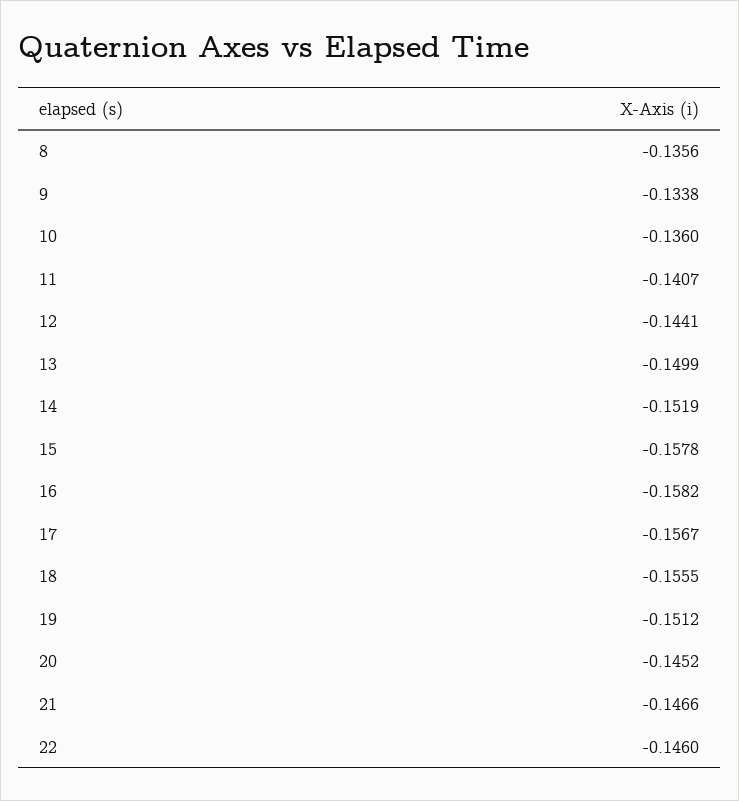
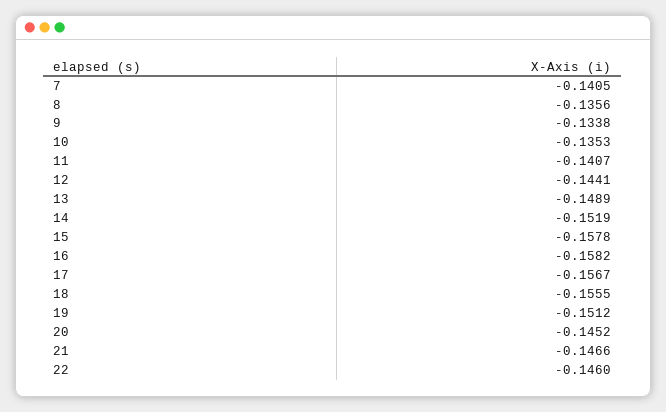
10: -0.136 -> -0.1353
13: -0.1499 -> -0.1489
7: none -> -0.1405

